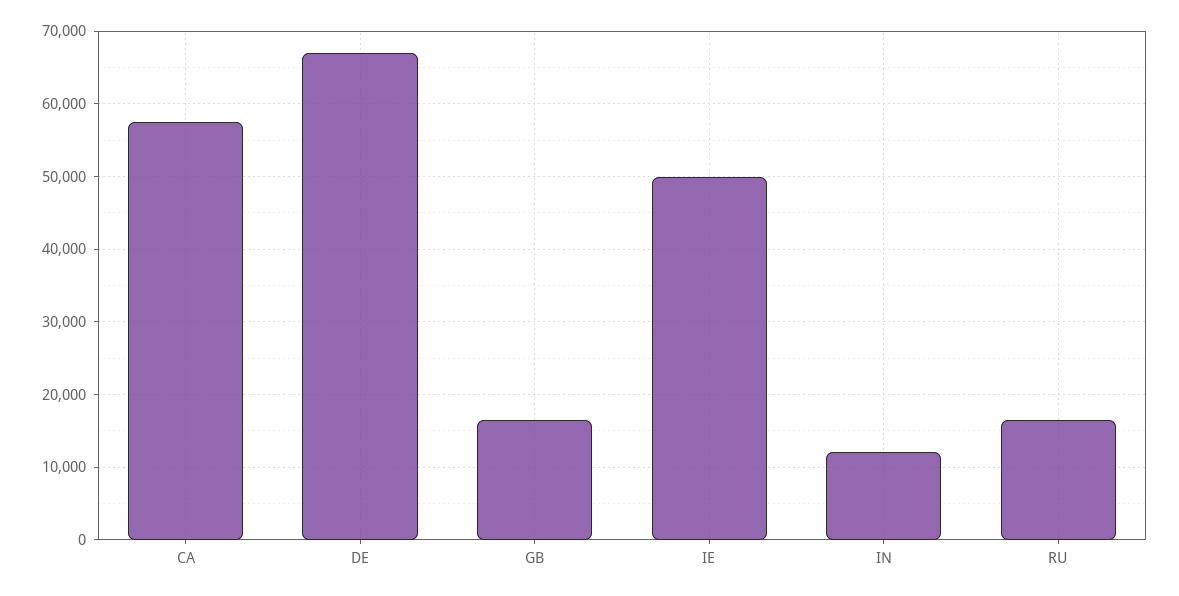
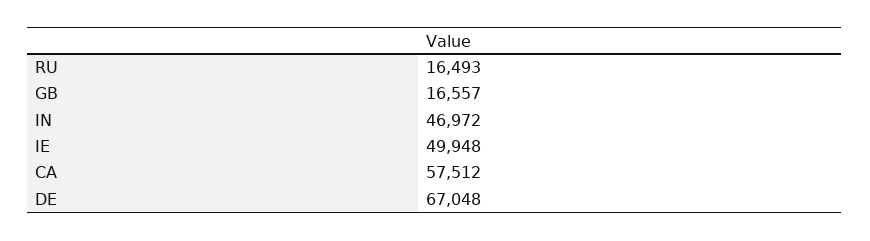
IN: 12000 -> 46972

